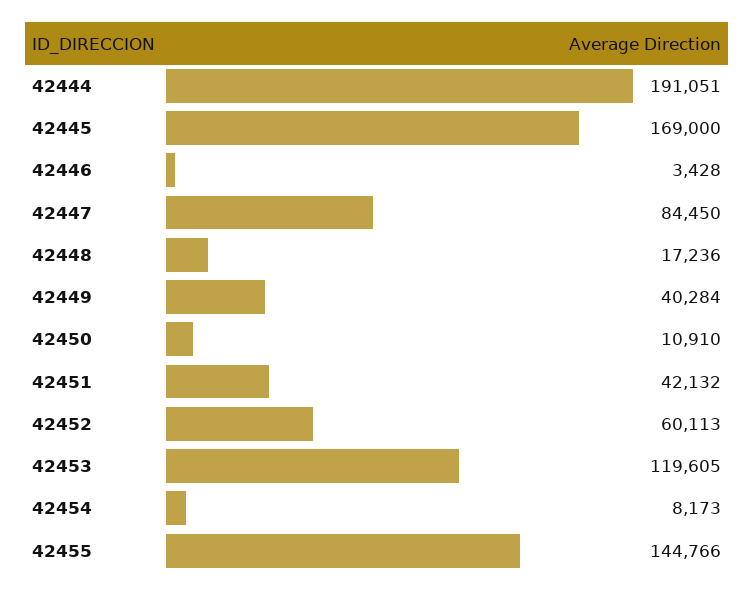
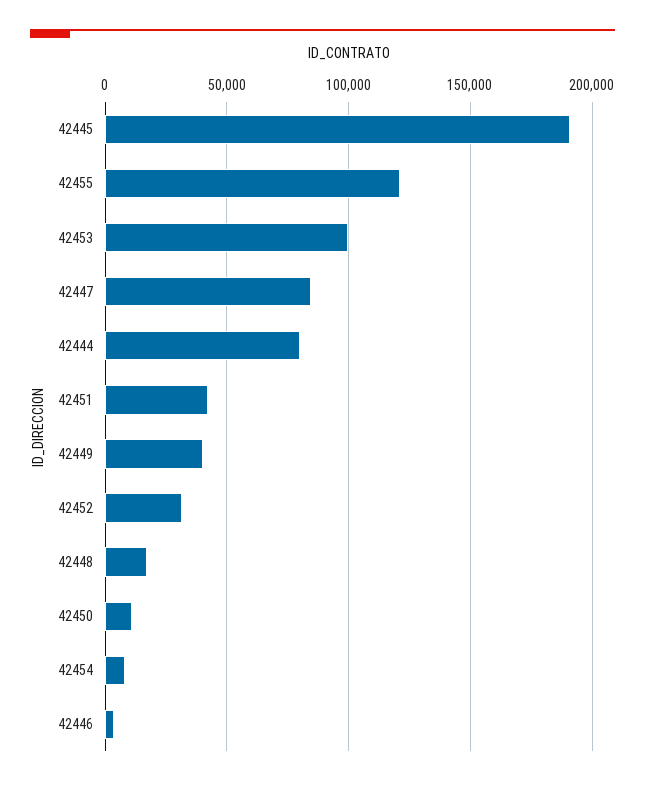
42444: 191051 -> 80000
42445: 169000 -> 190000
42452: 60113 -> 30000
42453: 119605 -> 100000
42455: 144766 -> 120000

